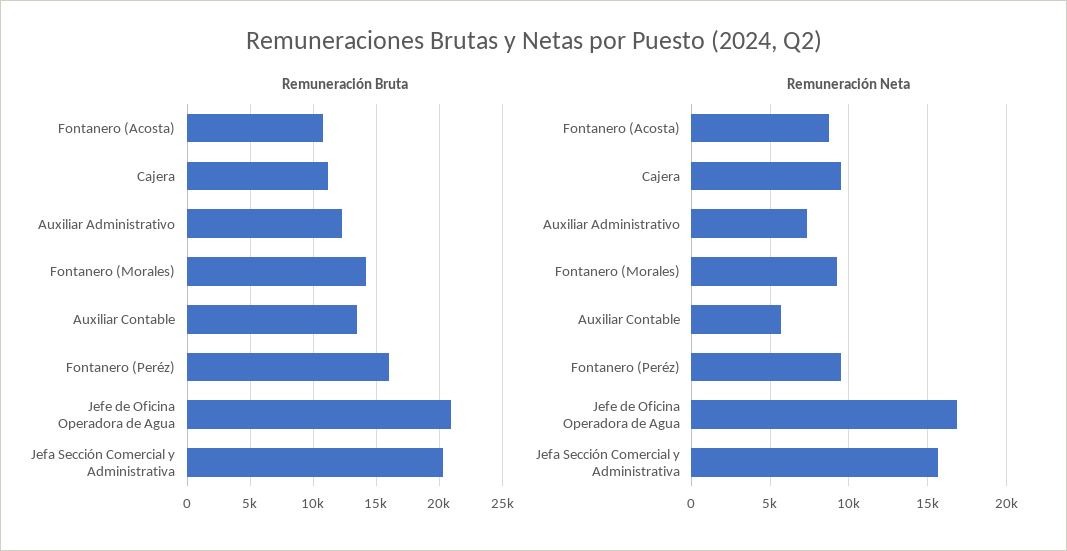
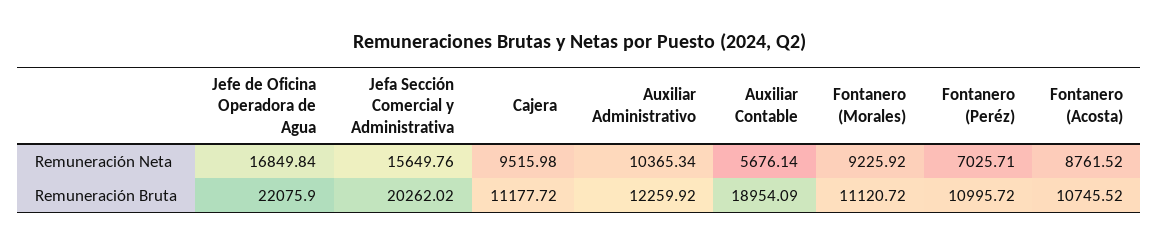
Remuneración Bruta, Fontanero (Morales): 14000 -> 11120.72
Remuneración Bruta, Auxiliar Contable: 13500 -> 18954.09
Remuneración Bruta, Fontanero (Peréz): 16000 -> 10995.72
Remuneración Bruta, Jefe de Oficina Operadora de Agua: 21000 -> 22075.9
Remuneración Neta, Auxiliar Administrativo: 7500 -> 10365.34
Remuneración Neta, Fontanero (Peréz): 9500 -> 7025.71

